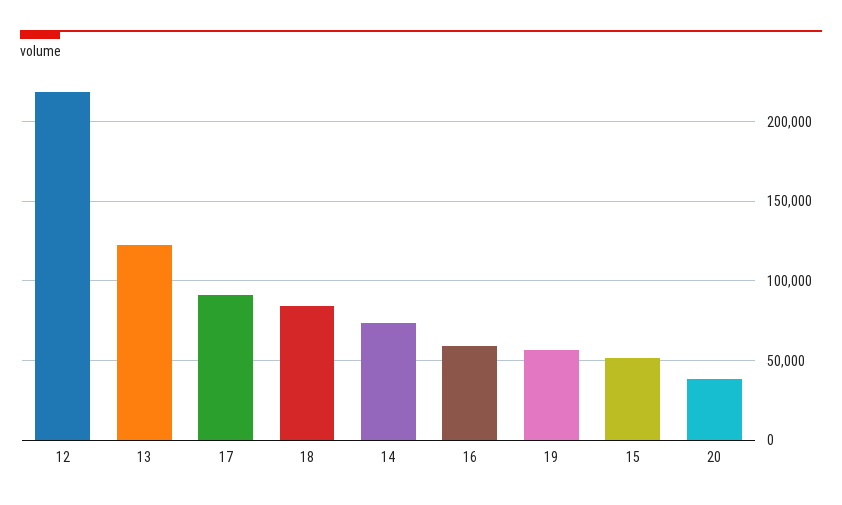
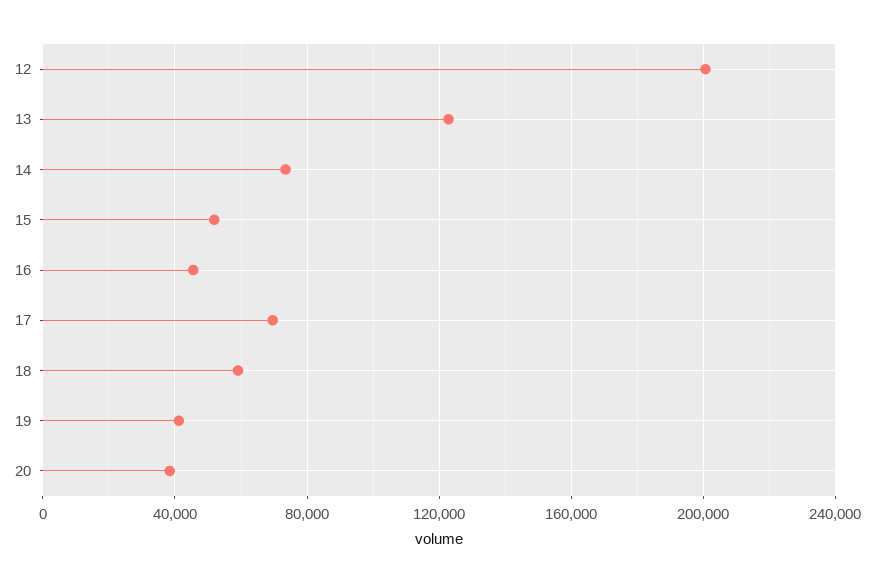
12: 220000 -> 200000
17: 90000 -> 70000
18: 85000 -> 60000
16: 60000 -> 45000
19: 55000 -> 40000

